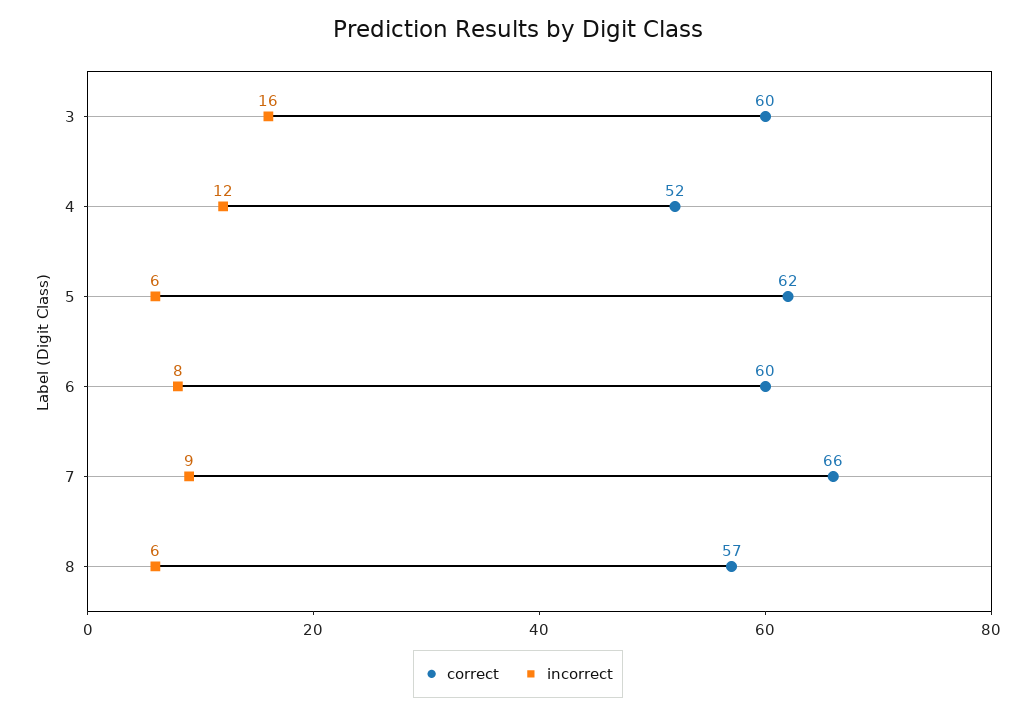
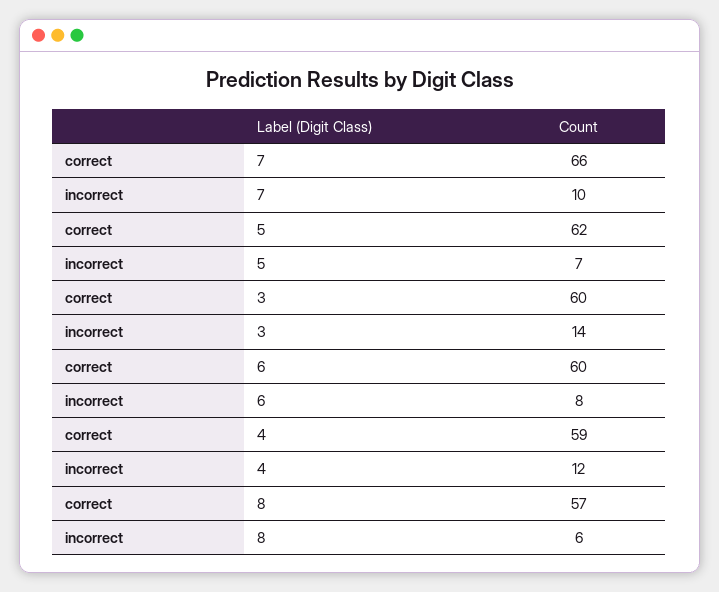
incorrect, 3: 16 -> 14
correct, 4: 52 -> 59
incorrect, 5: 6 -> 7
incorrect, 7: 9 -> 10

